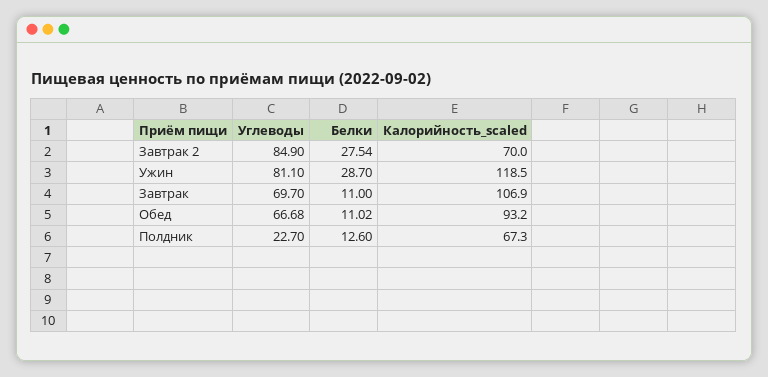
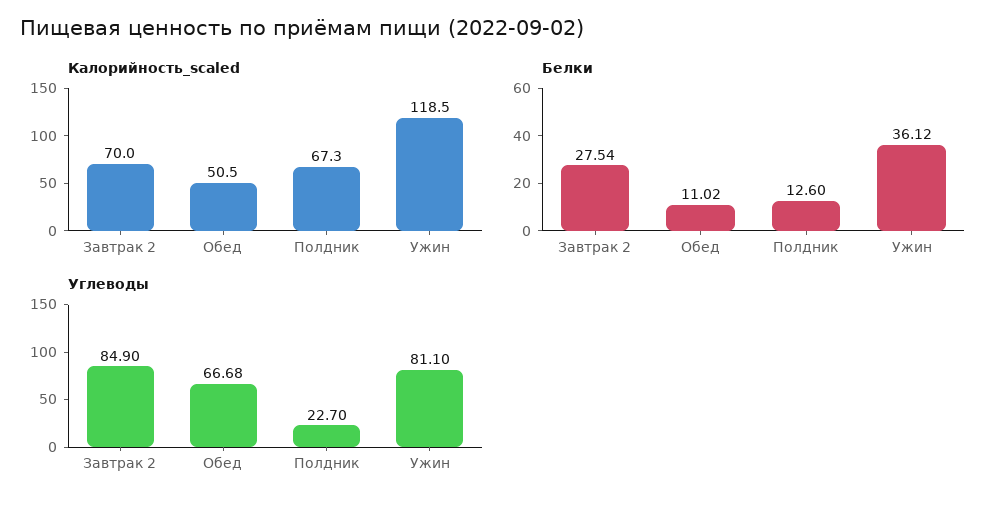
Белки, Ужин: 28.7 -> 36.12
Углеводы, Завтрак: 69.7 -> none
Белки, Завтрак: 11 -> none
Калорийность_scaled, Завтрак: 106.9 -> none
Калорийность_scaled, Обед: 93.2 -> 50.5

